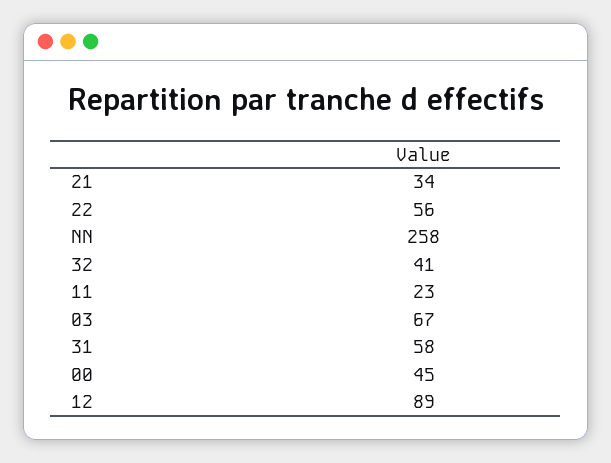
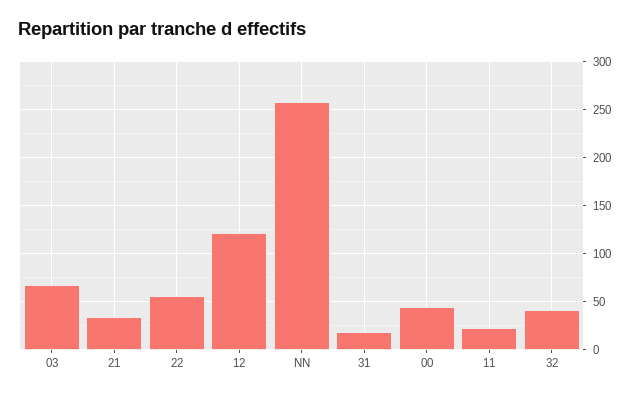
31: 58 -> 20
12: 89 -> 120

